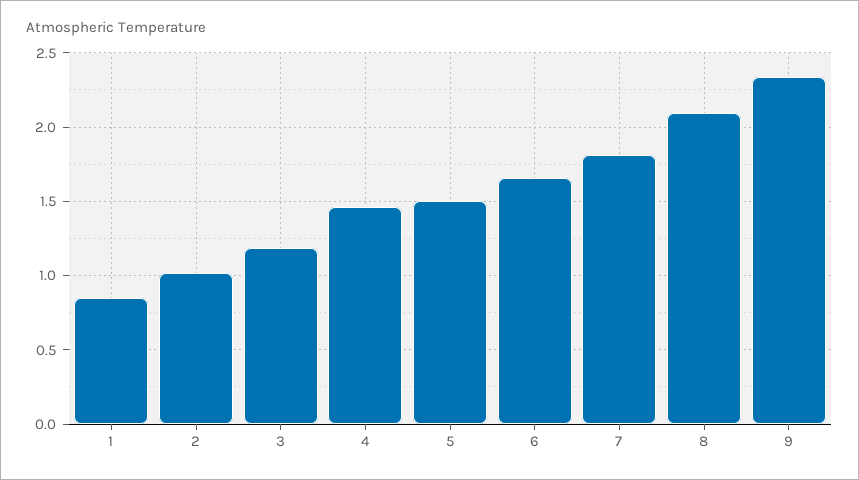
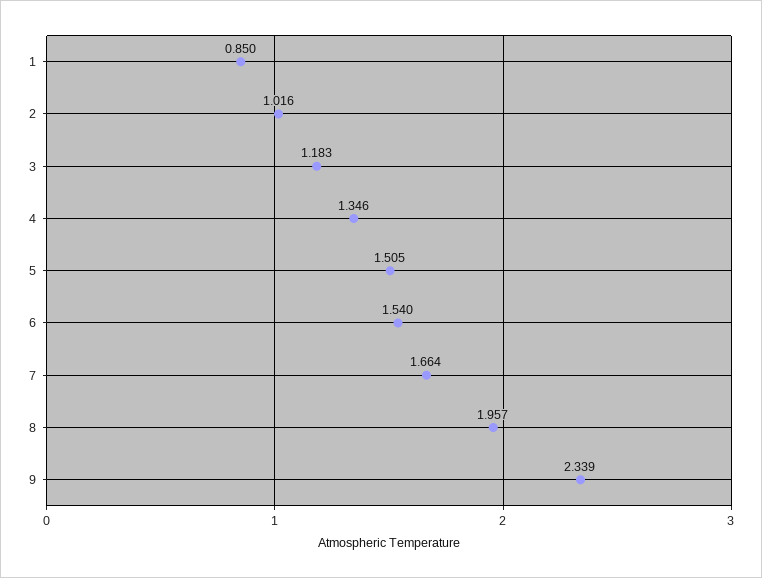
4: 1.45 -> 1.346
6: 1.65 -> 1.54
7: 1.8 -> 1.664
8: 2.1 -> 1.957

